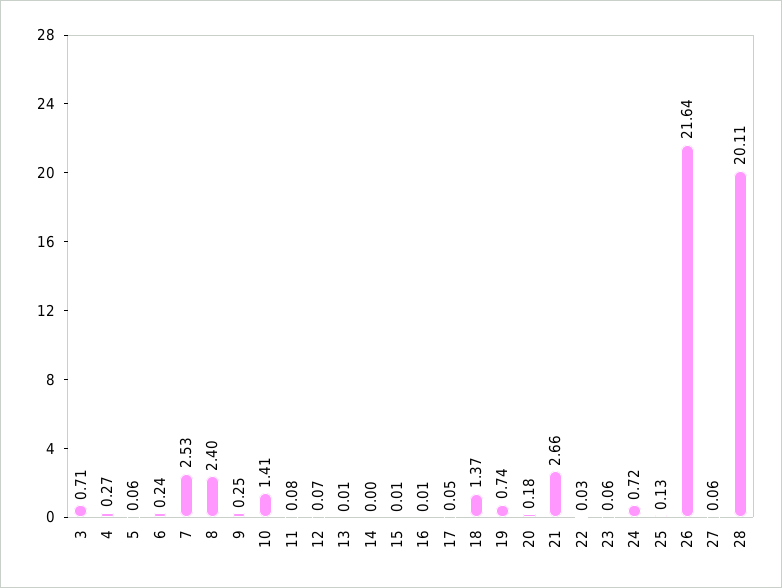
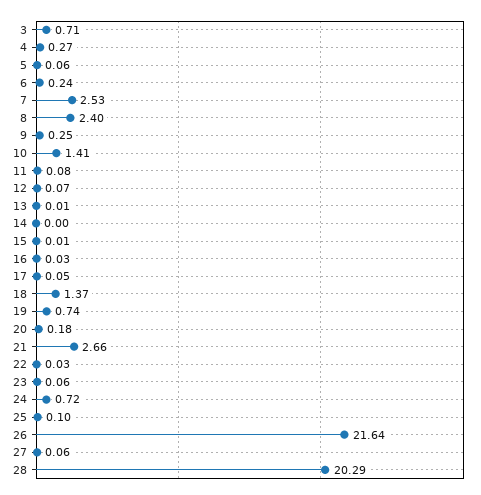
16: 0.01 -> 0.03
25: 0.13 -> 0.1
28: 20.11 -> 20.29

